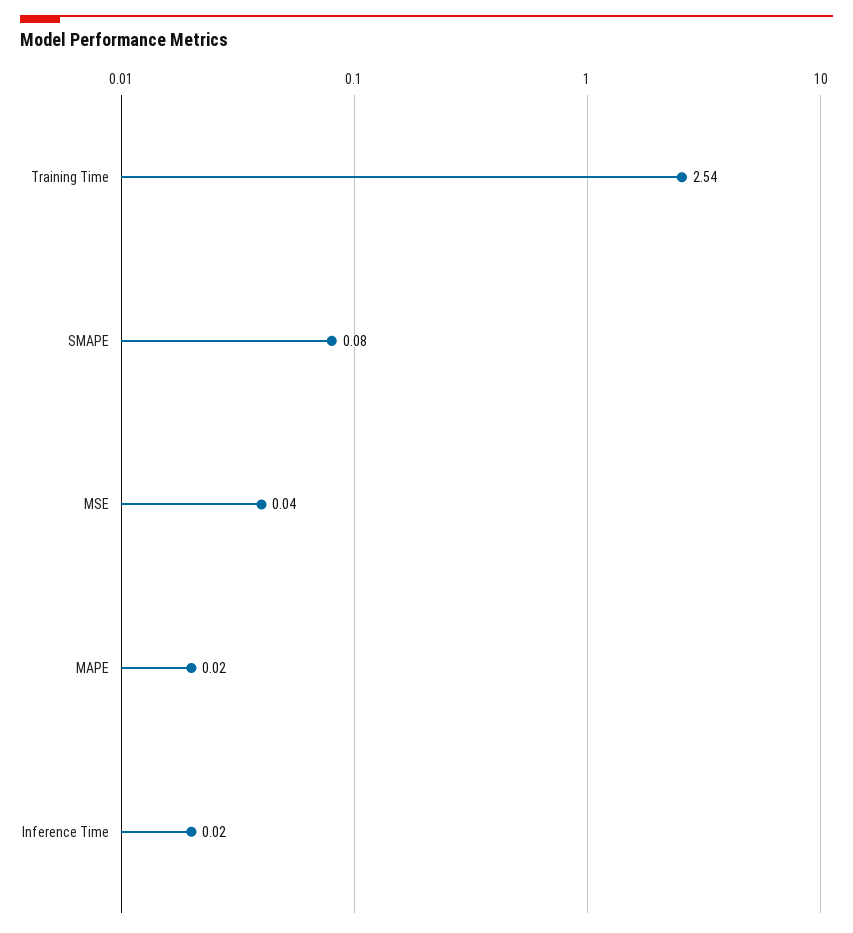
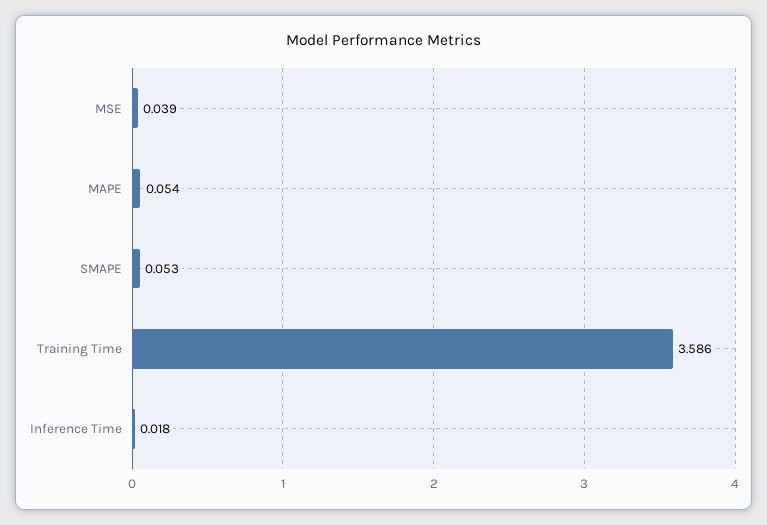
Training Time: 2.54 -> 3.586
SMAPE: 0.08 -> 0.053
MAPE: 0.02 -> 0.054

